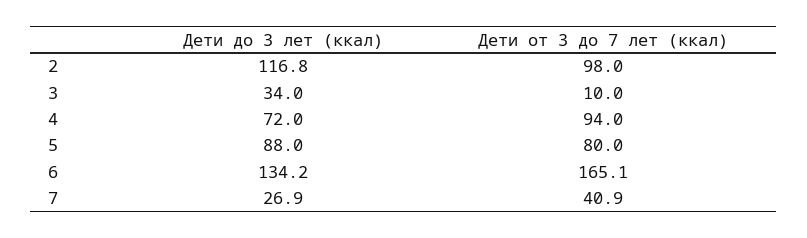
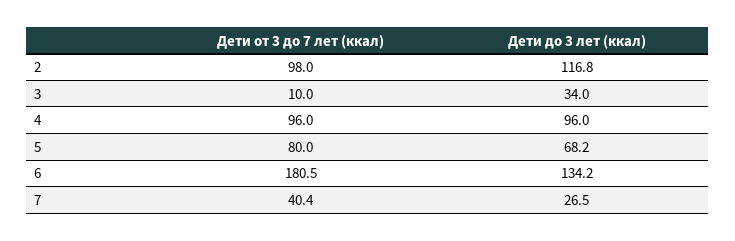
Дети до 3 лет (ккал), 4: 72 -> 96
Дети от 3 до 7 лет (ккал), 4: 94 -> 96
Дети до 3 лет (ккал), 5: 88 -> 68.2
Дети от 3 до 7 лет (ккал), 6: 165.1 -> 180.5
Дети до 3 лет (ккал), 7: 26.9 -> 26.5
Дети от 3 до 7 лет (ккал), 7: 40.9 -> 40.4

